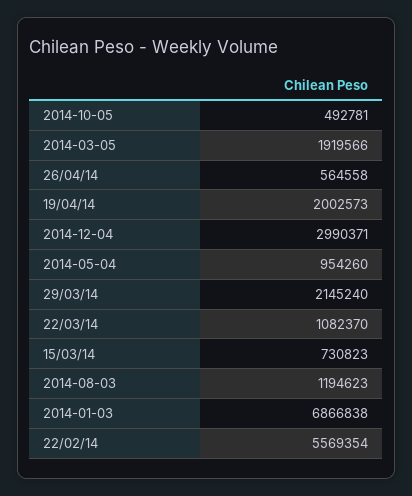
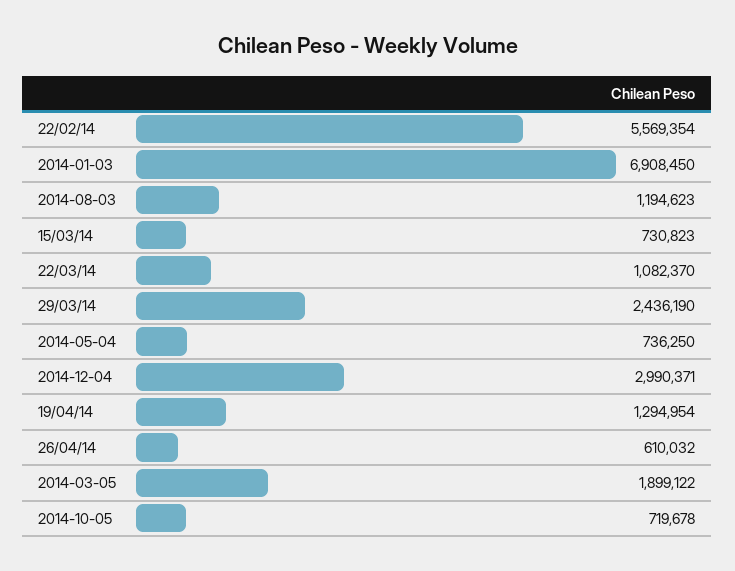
2014-10-05: 492781 -> 719678
2014-03-05: 1919566 -> 1899122
26/04/14: 564558 -> 610032
19/04/14: 2002573 -> 1294954
2014-05-04: 954260 -> 736250
29/03/14: 2145240 -> 2436190
2014-01-03: 6866838 -> 6908450

